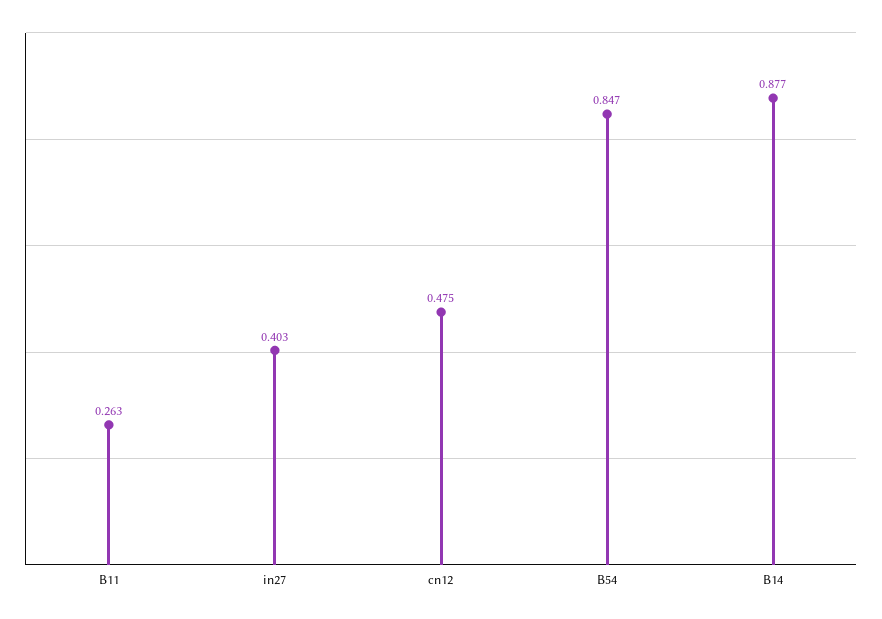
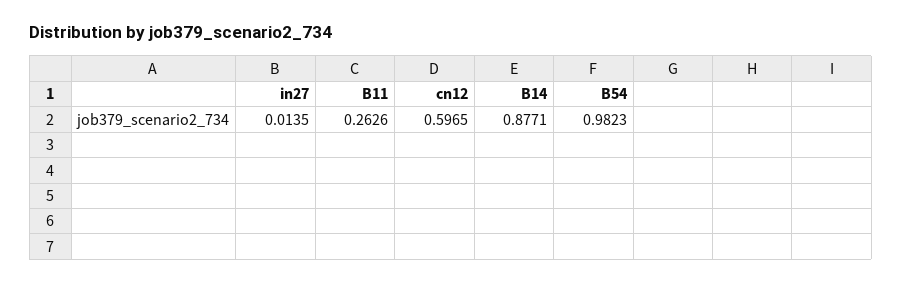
in27: 0.403 -> 0.0135
cn12: 0.475 -> 0.5965
B54: 0.847 -> 0.9823

